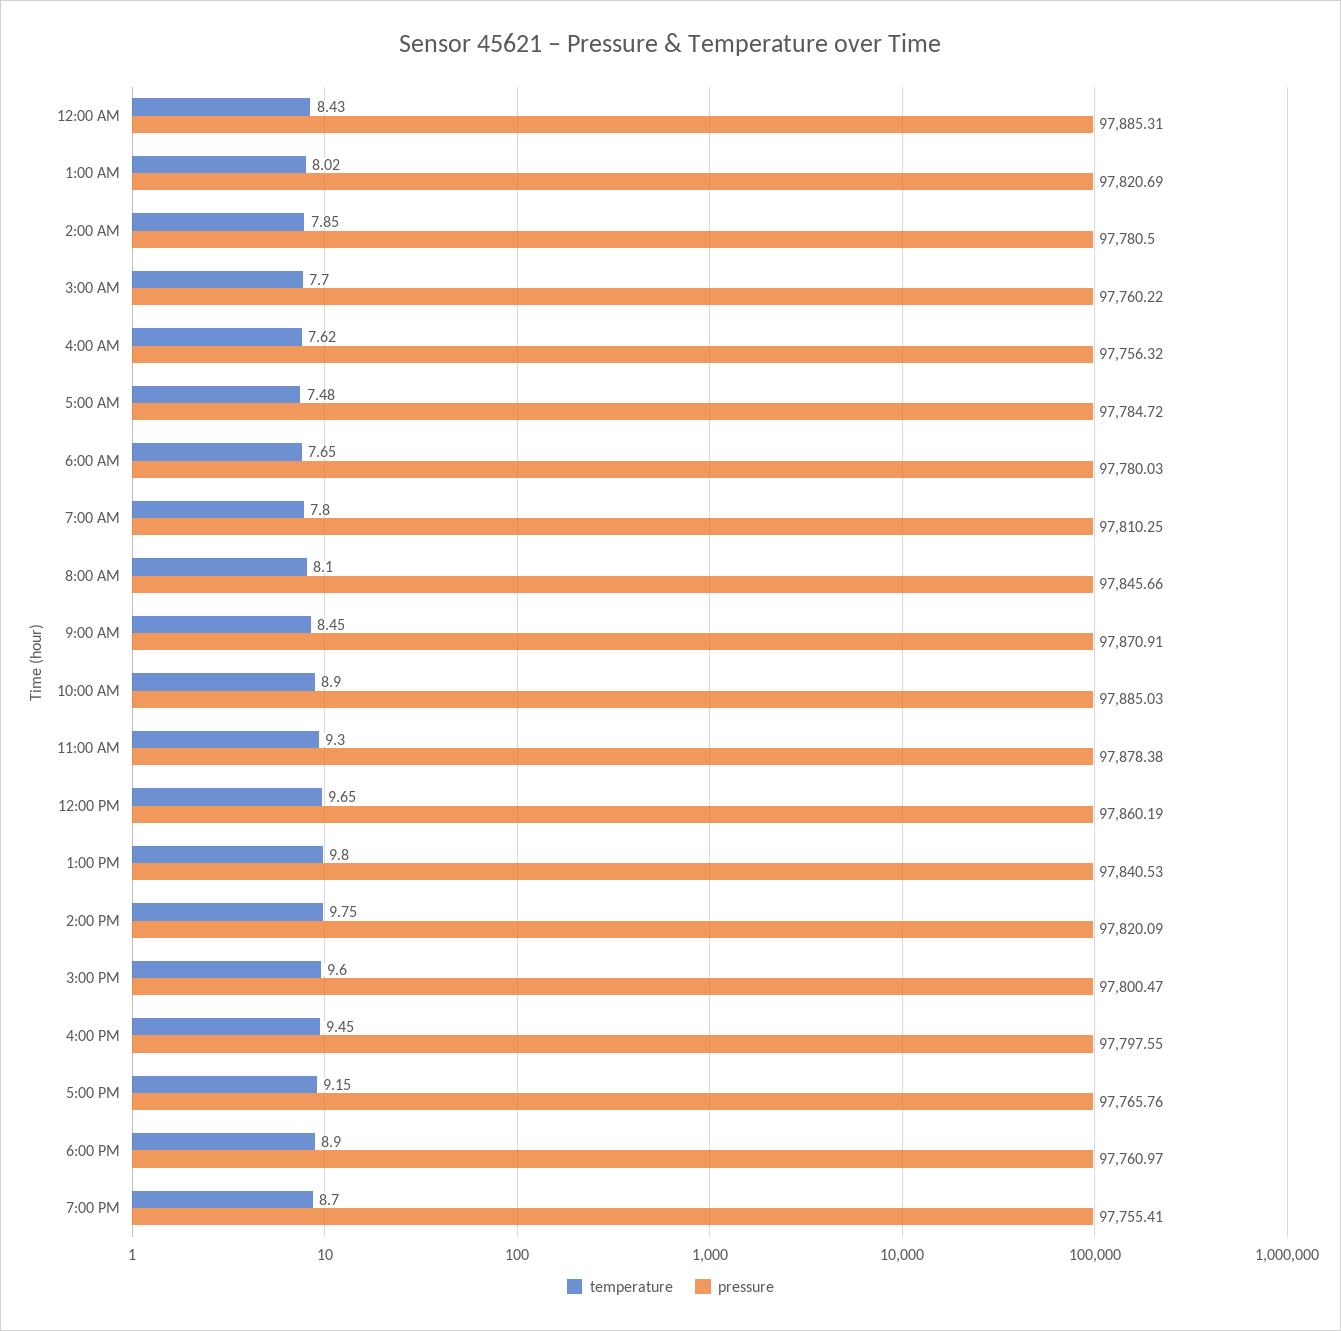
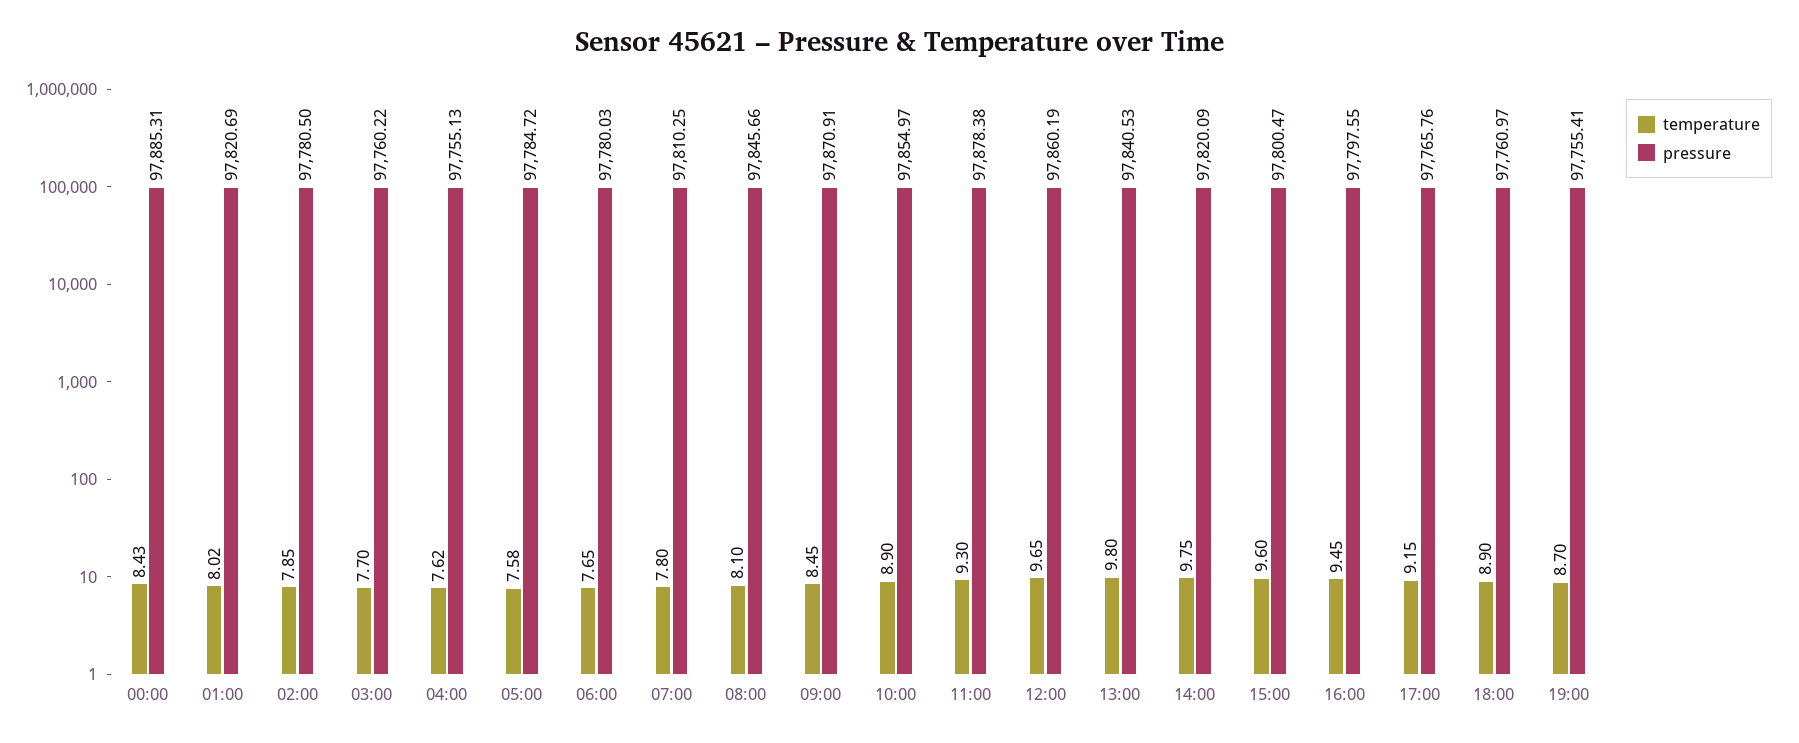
pressure, 4:00 AM: 97756.32 -> 97755.13
temperature, 5:00 AM: 7.48 -> 7.58
pressure, 10:00 AM: 97885.03 -> 97854.97

